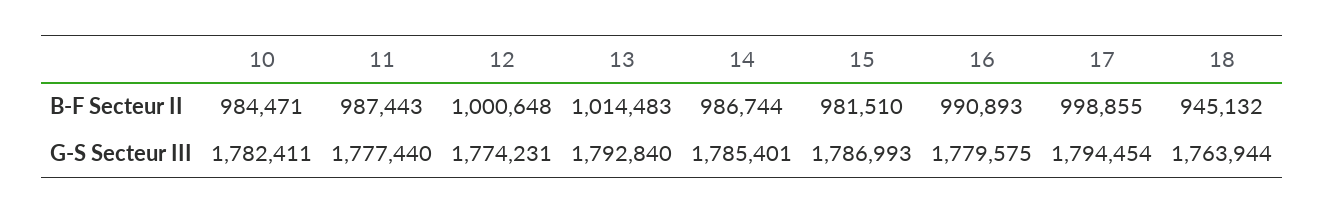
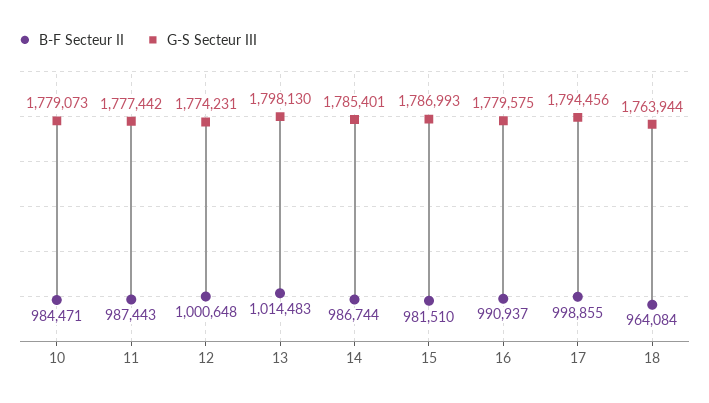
B-F Secteur II, 16: 990893 -> 990937
B-F Secteur II, 18: 945132 -> 964084
G-S Secteur III, 10: 1782411 -> 1779073
G-S Secteur III, 11: 1777440 -> 1777442
G-S Secteur III, 13: 1792840 -> 1798130
G-S Secteur III, 17: 1794454 -> 1794456

